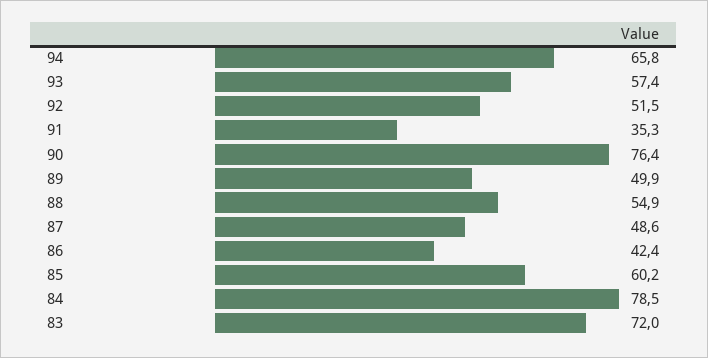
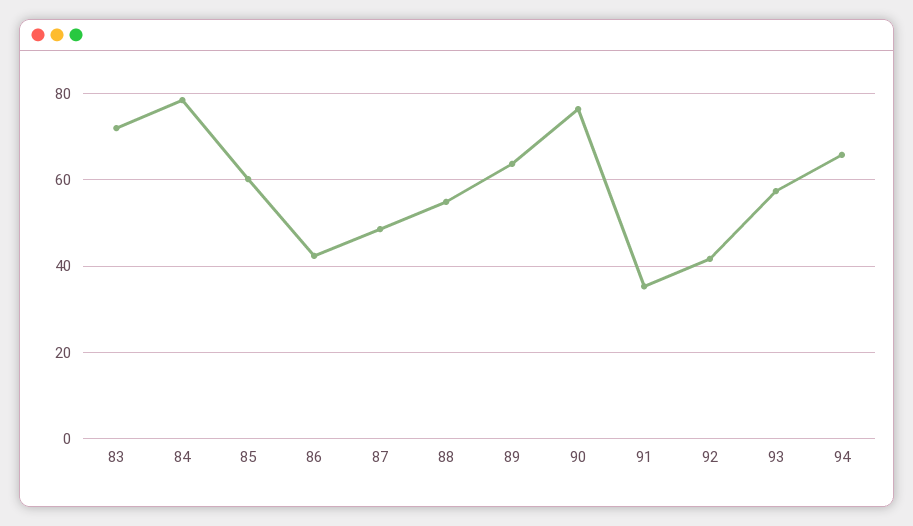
92: 51.5 -> 42
89: 49.9 -> 64

